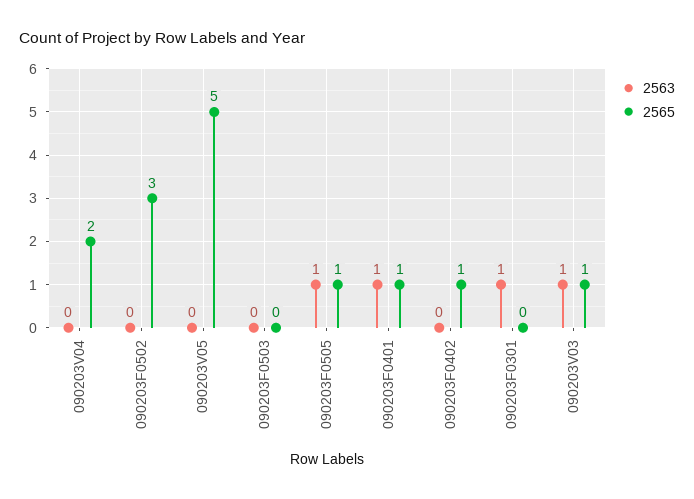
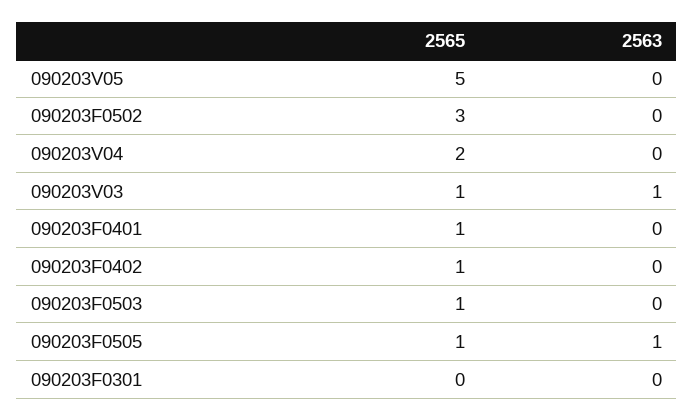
2565, 090203F0503: 0 -> 1
2563, 090203F0401: 1 -> 0
2563, 090203F0301: 1 -> 0

